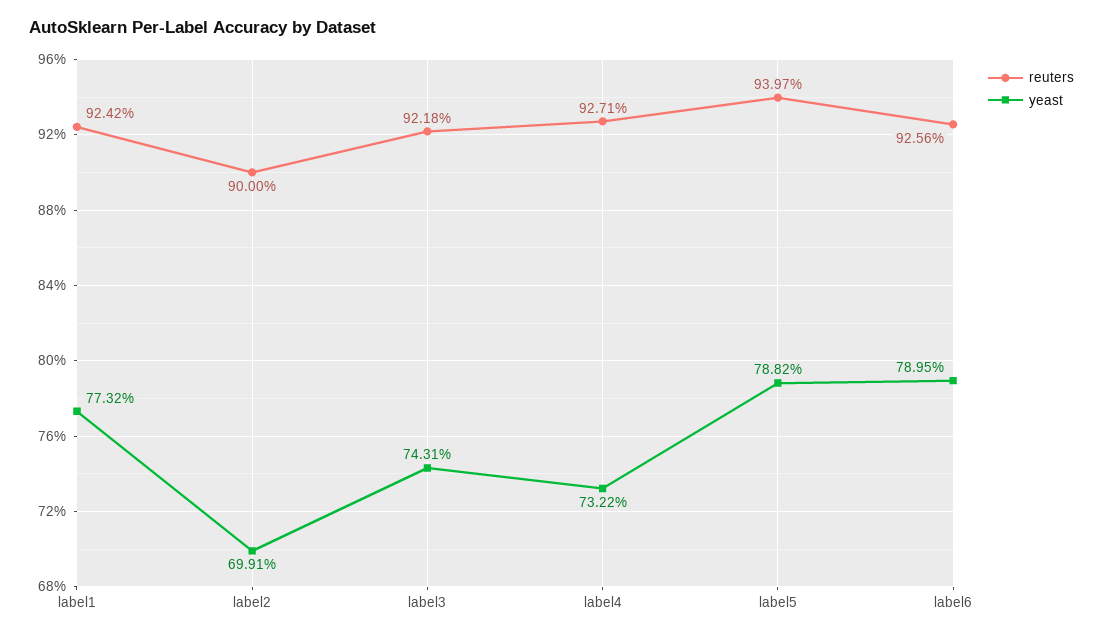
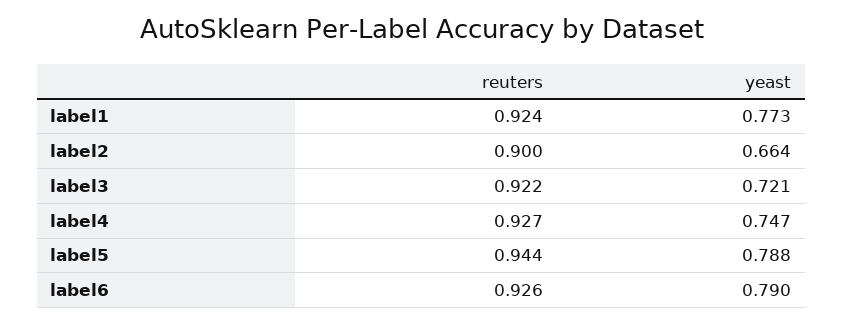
yeast, label2: 0.6991 -> 0.664
yeast, label3: 0.7431 -> 0.721
yeast, label4: 0.7322 -> 0.747
reuters, label5: 0.9397 -> 0.944

